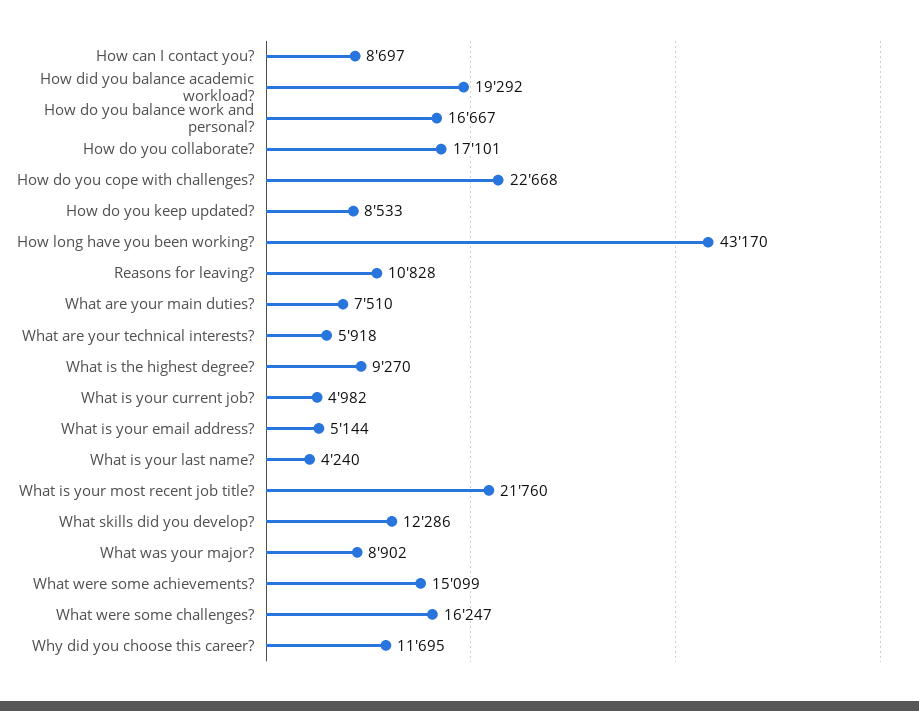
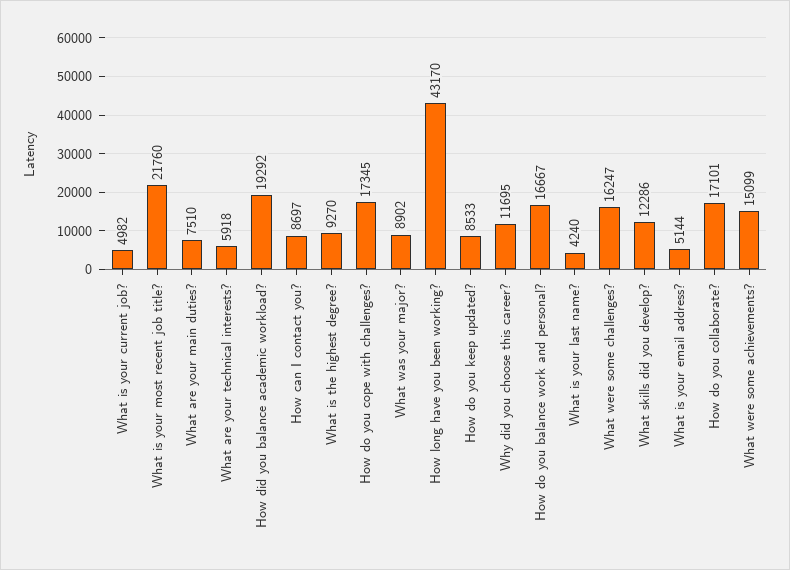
How do you cope with challenges?: 22668 -> 17345
Reasons for leaving?: 10828 -> none

